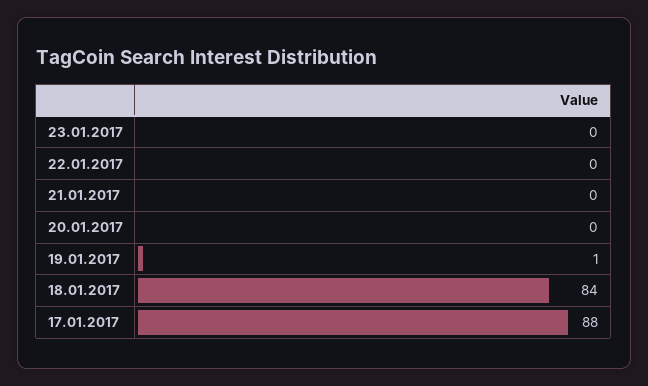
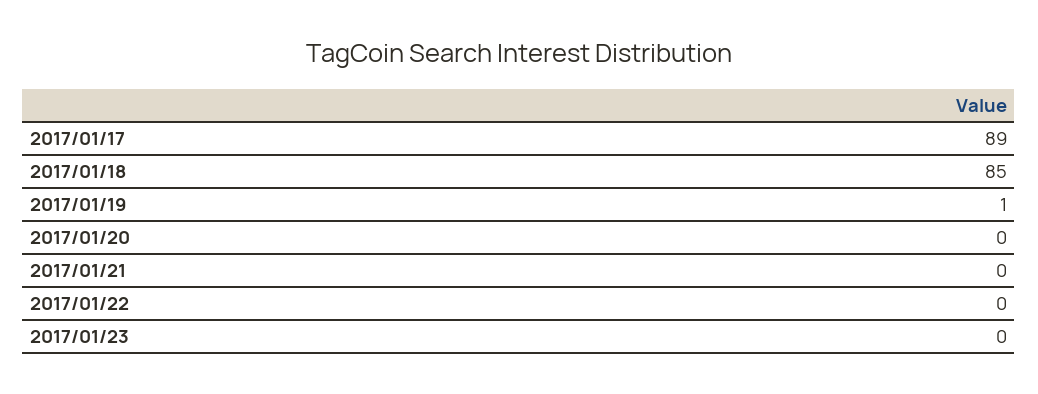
18.01.2017: 84 -> 85
17.01.2017: 88 -> 89

